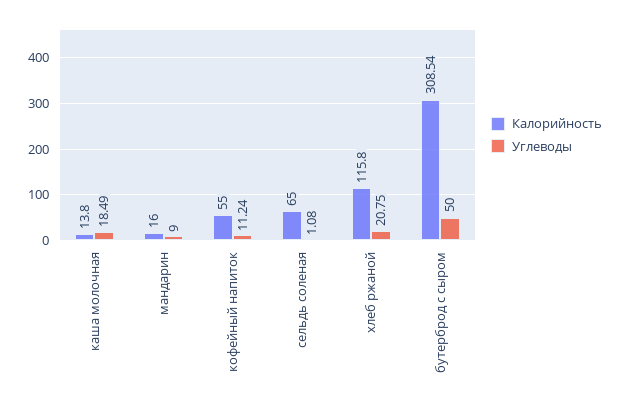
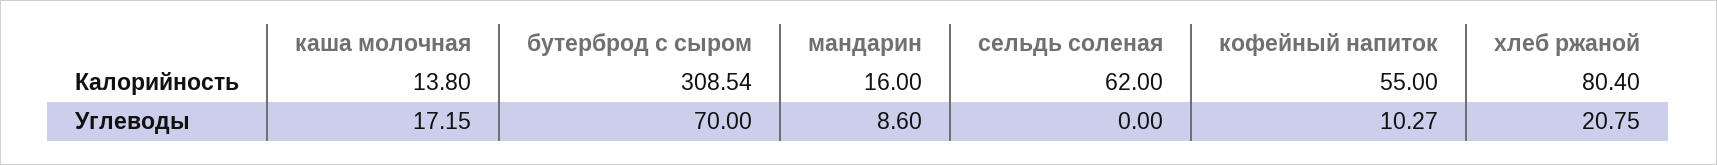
Углеводы, каша молочная: 18.49 -> 17.15
Углеводы, мандарин: 9 -> 8.6
Углеводы, кофейный напиток: 11.24 -> 10.27
Калорийность, сельдь соленая: 65 -> 62
Углеводы, сельдь соленая: 1.08 -> 0
Калорийность, хлеб ржаной: 115.8 -> 80.4
Углеводы, бутерброд с сыром: 50 -> 70

